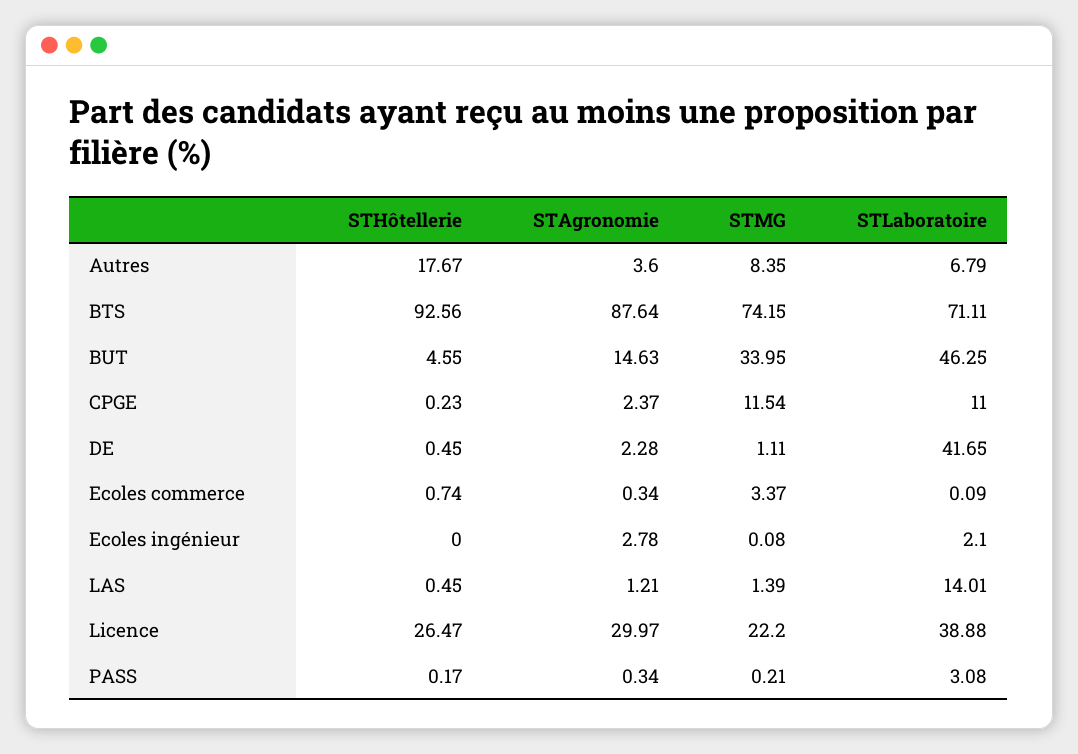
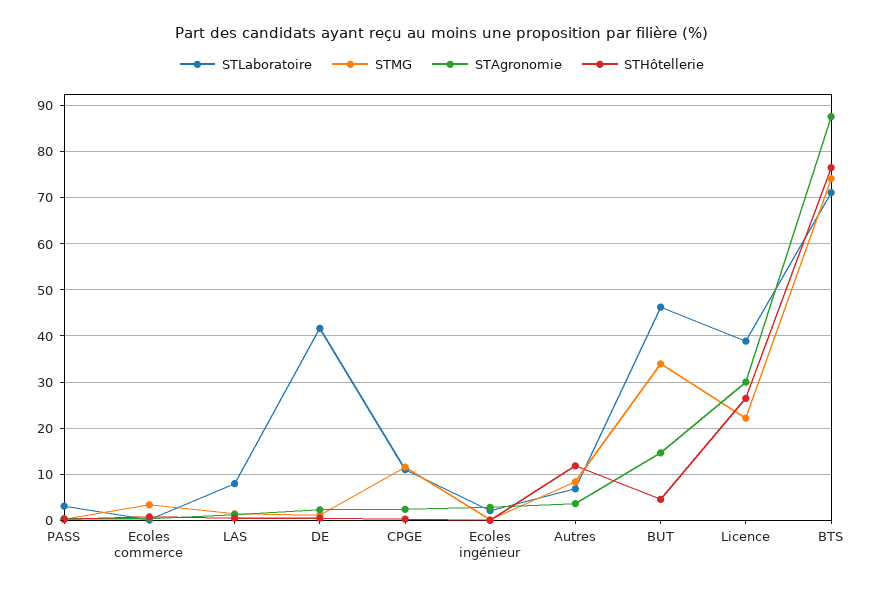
STHôtellerie, Autres: 17.67 -> 12
STHôtellerie, BTS: 92.56 -> 76
STLaboratoire, LAS: 14.01 -> 8

